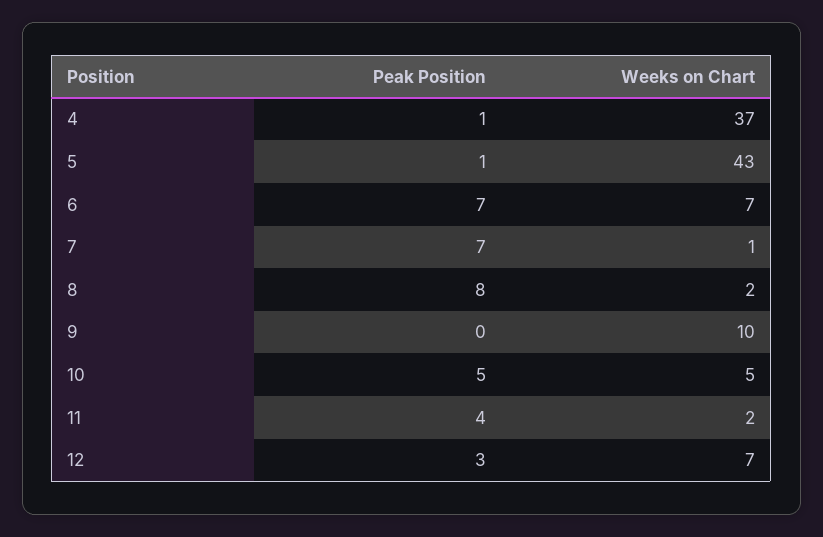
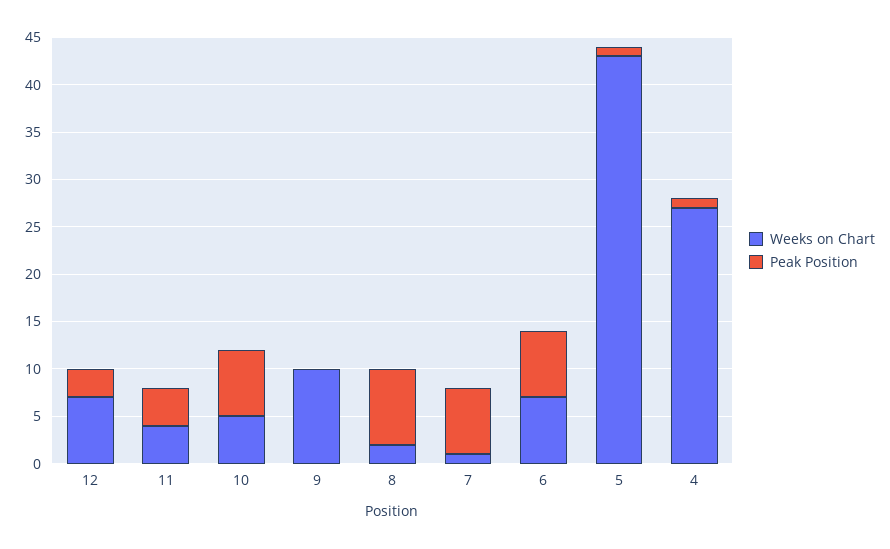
Weeks on Chart, 4: 37 -> 27
Peak Position, 10: 5 -> 7
Weeks on Chart, 11: 2 -> 4

